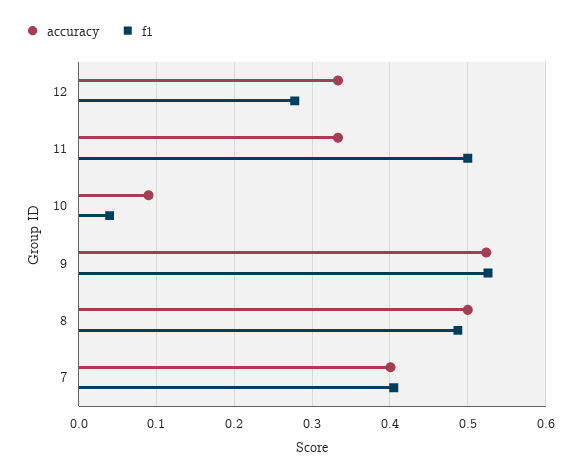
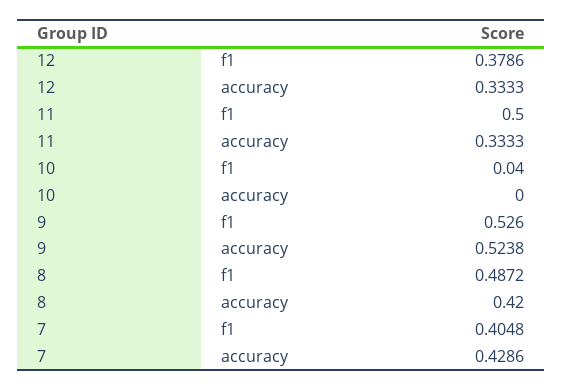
f1, 12: 0.28 -> 0.3786
accuracy, 10: 0.09 -> 0
accuracy, 8: 0.5 -> 0.42
accuracy, 7: 0.4 -> 0.4286

